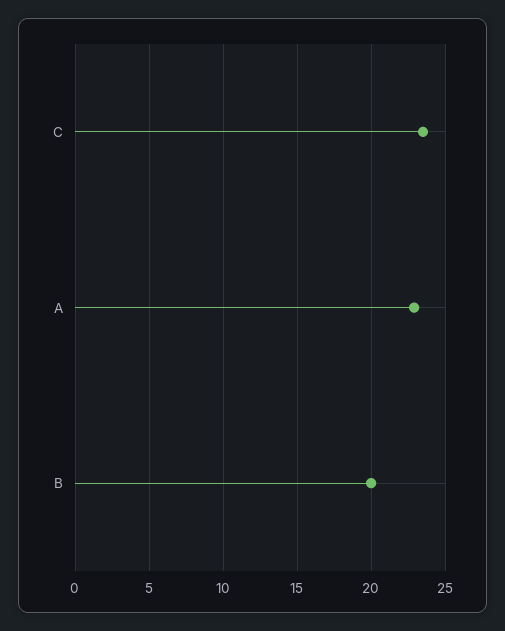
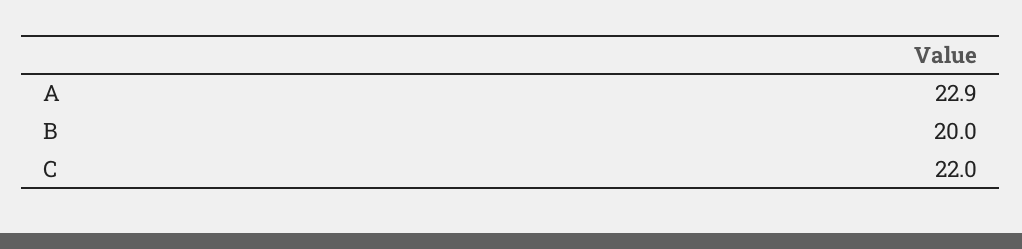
C: 23.5 -> 22

